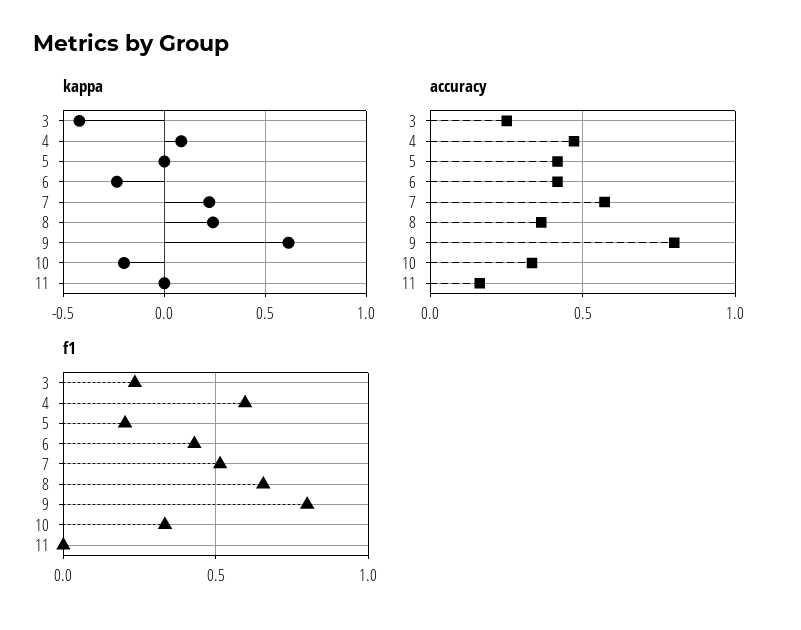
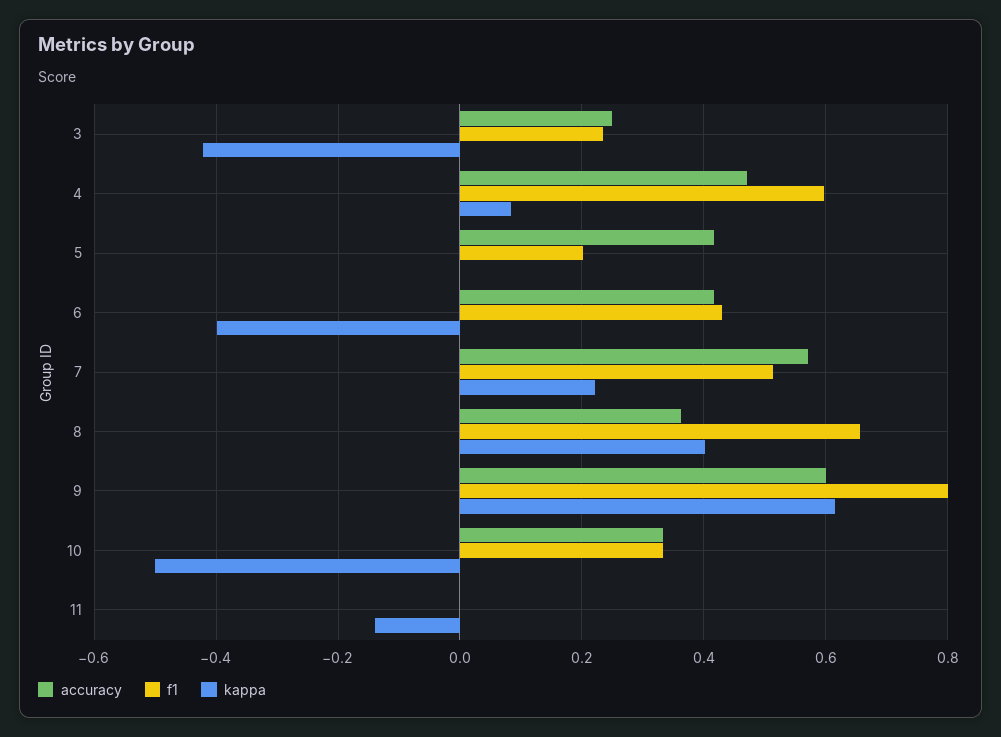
kappa, 6: -0.25 -> -0.4
kappa, 8: 0.25 -> 0.4
kappa, 10: -0.2 -> -0.5
kappa, 11: 0 -> -0.14
accuracy, 9: 0.8 -> 0.6
accuracy, 11: 0.15 -> 0

